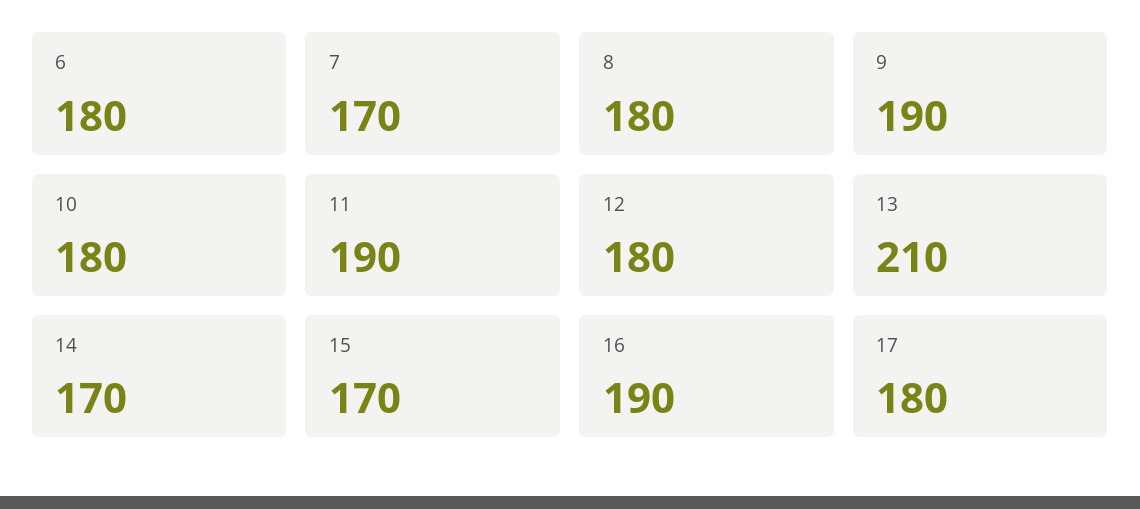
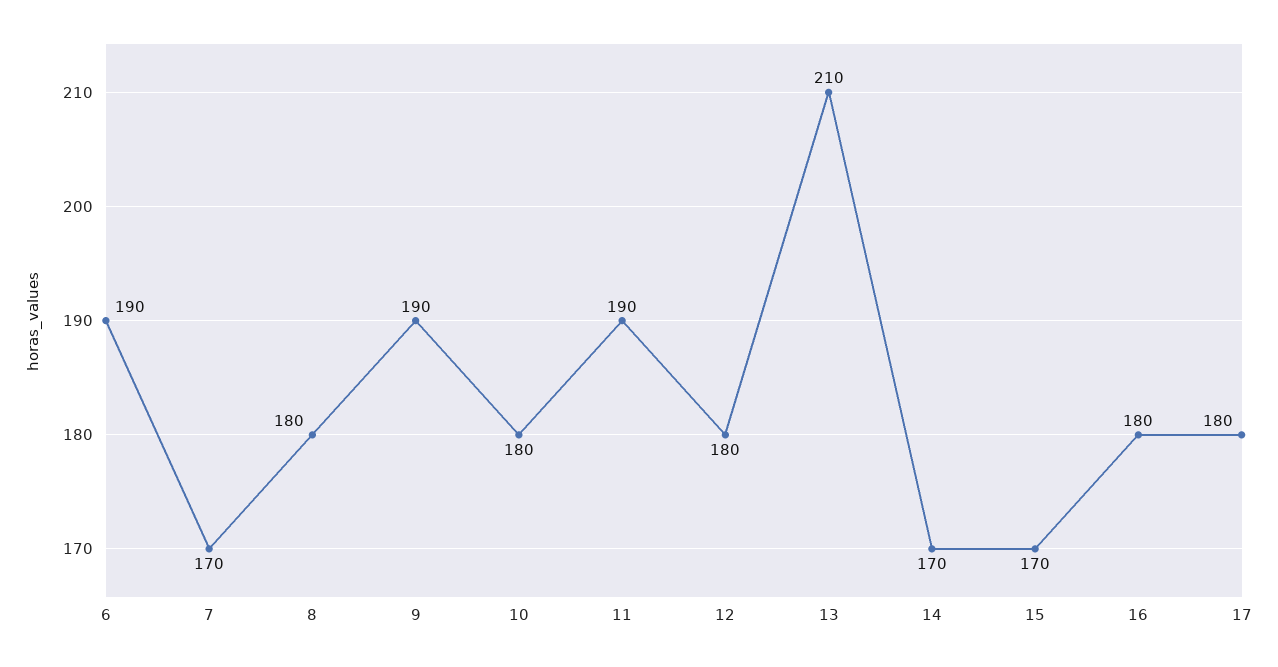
6: 180 -> 190
16: 190 -> 180

